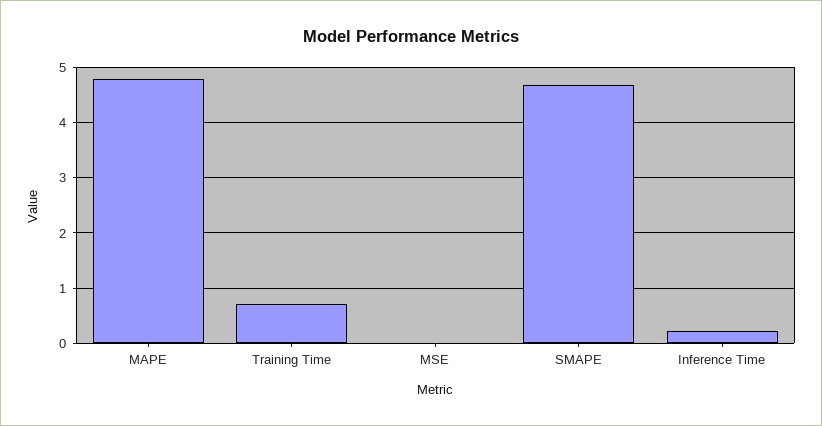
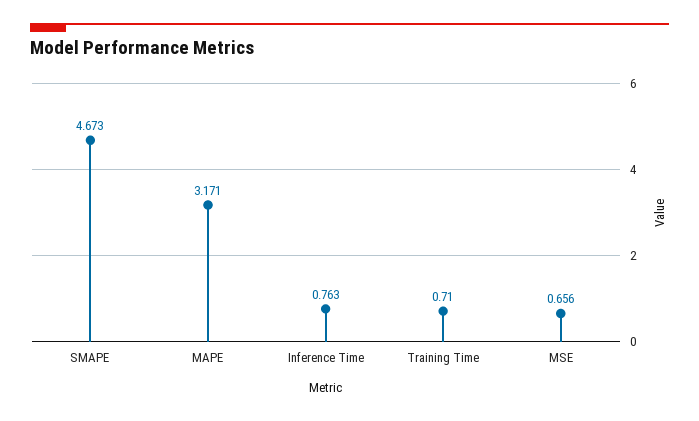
MAPE: 4.8 -> 3.171
MSE: 0 -> 0.656
Inference Time: 0.2 -> 0.763

